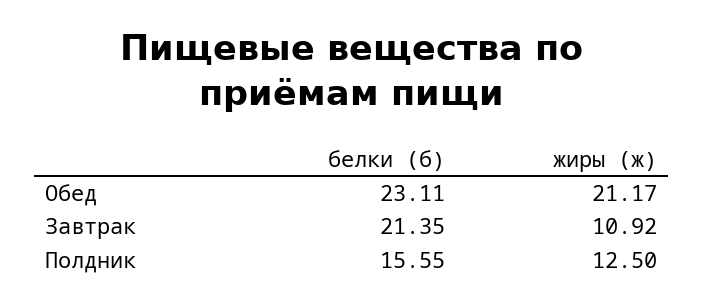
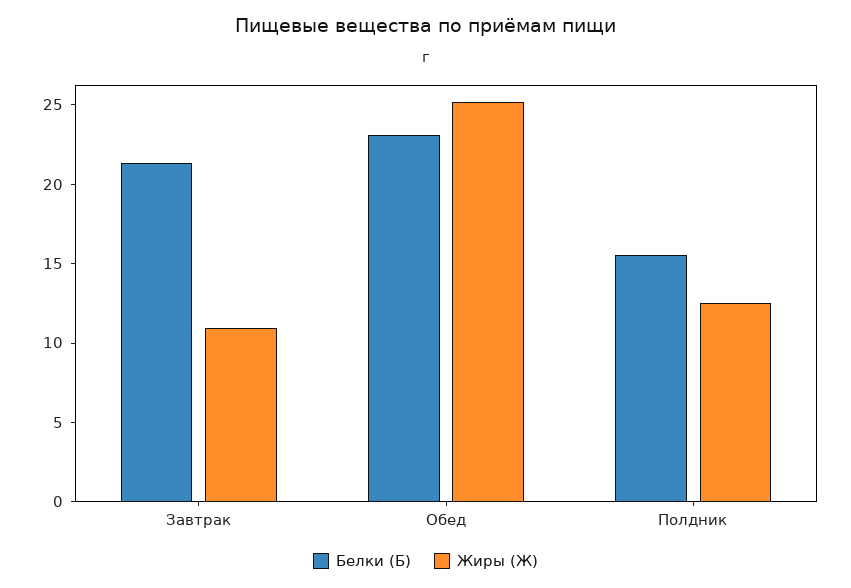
жиры (ж), Обед: 21.17 -> 25

